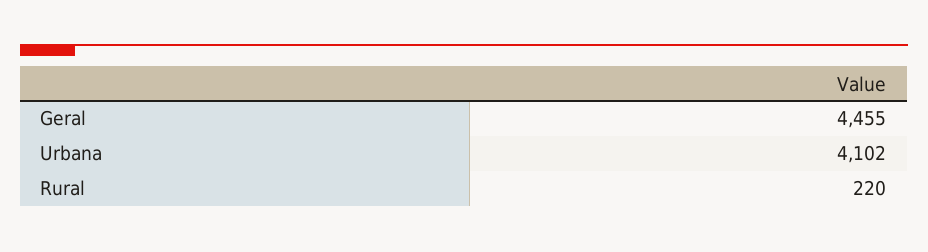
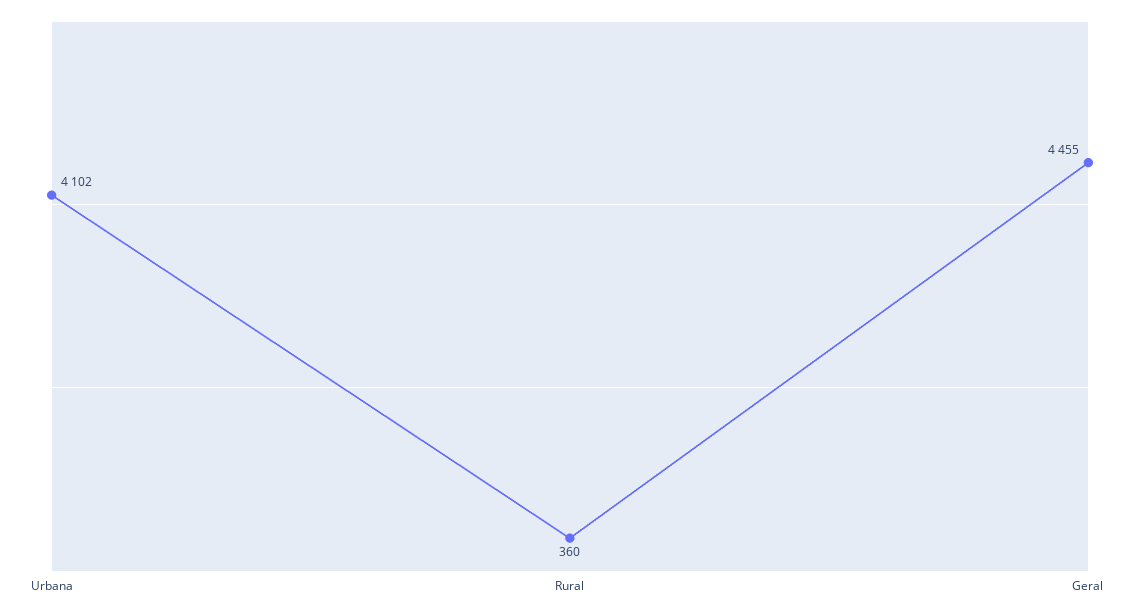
Rural: 220 -> 360

